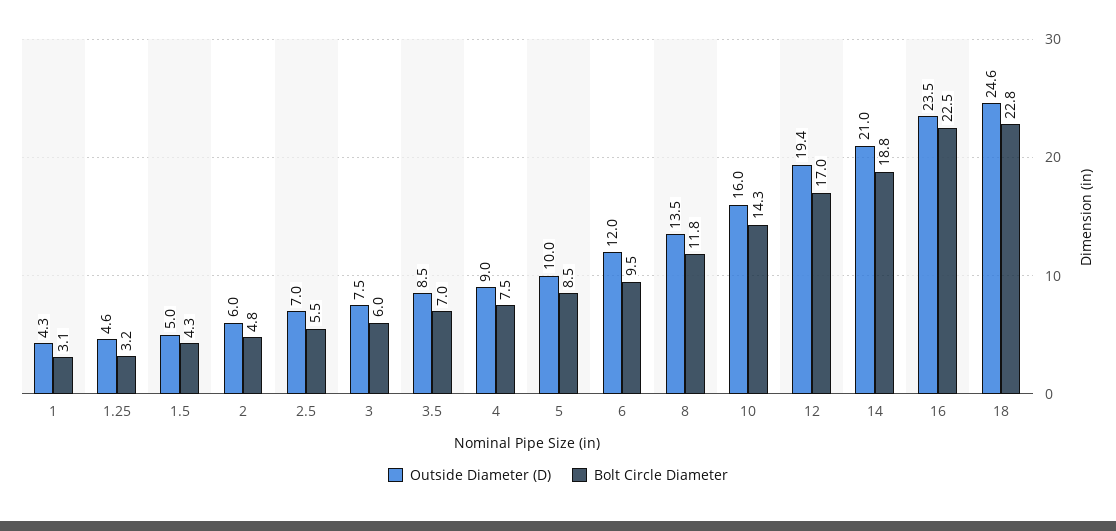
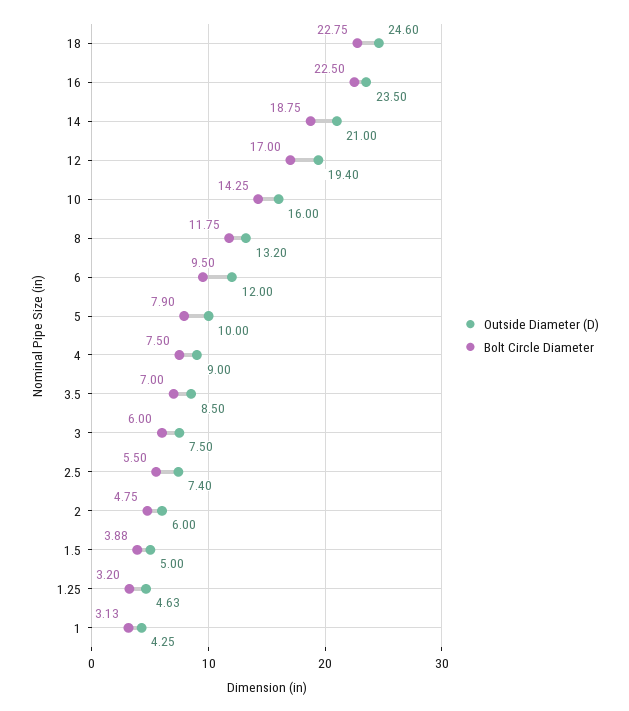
Bolt Circle Diameter, 1.5: 4.3 -> 3.88
Outside Diameter (D), 2.5: 7 -> 7.4
Bolt Circle Diameter, 5: 8.5 -> 7.9
Outside Diameter (D), 8: 13.5 -> 13.2

